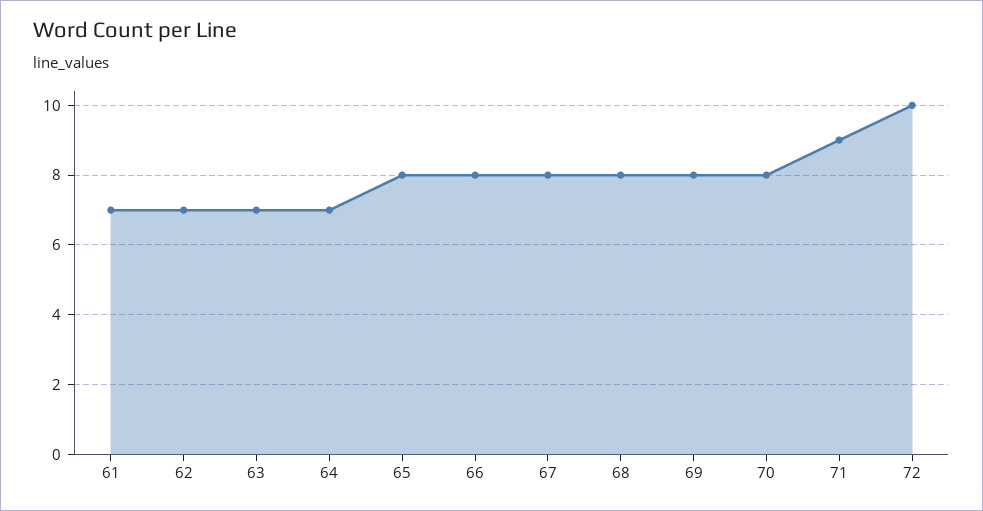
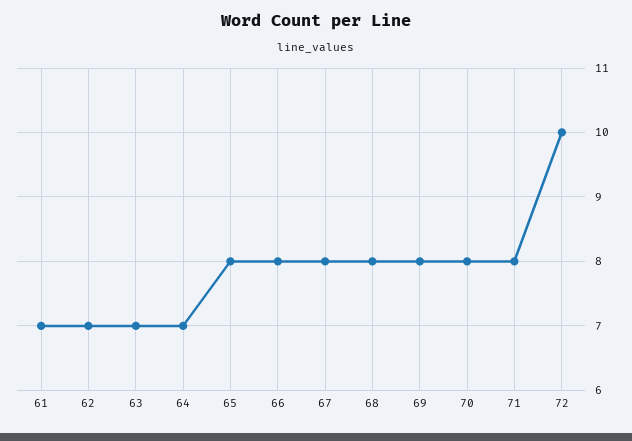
71: 9 -> 8

